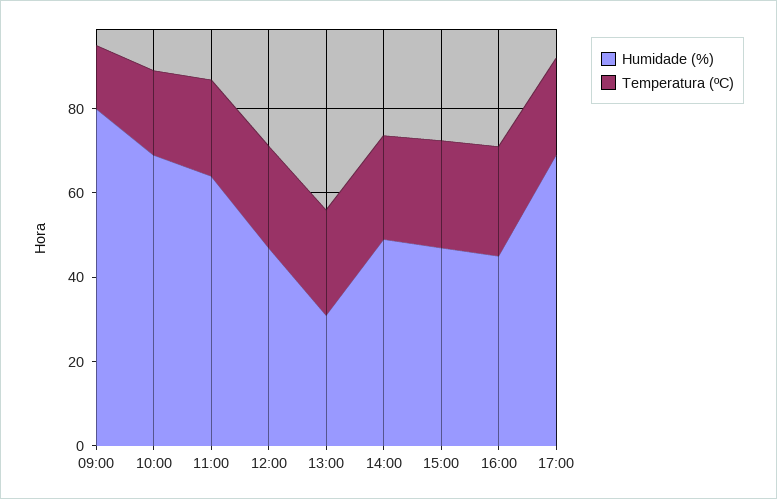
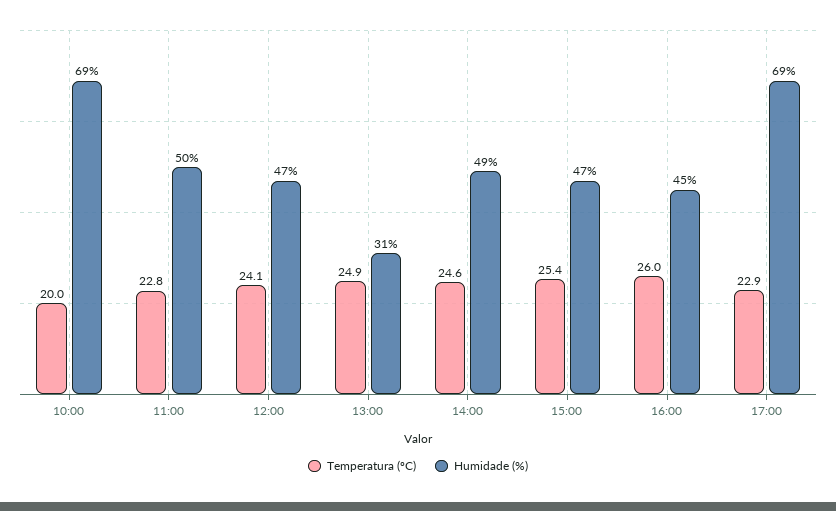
Humidade (%), 09:00: 80 -> none
Temperatura (ºC), 09:00: 15 -> none
Humidade (%), 11:00: 65 -> 50

